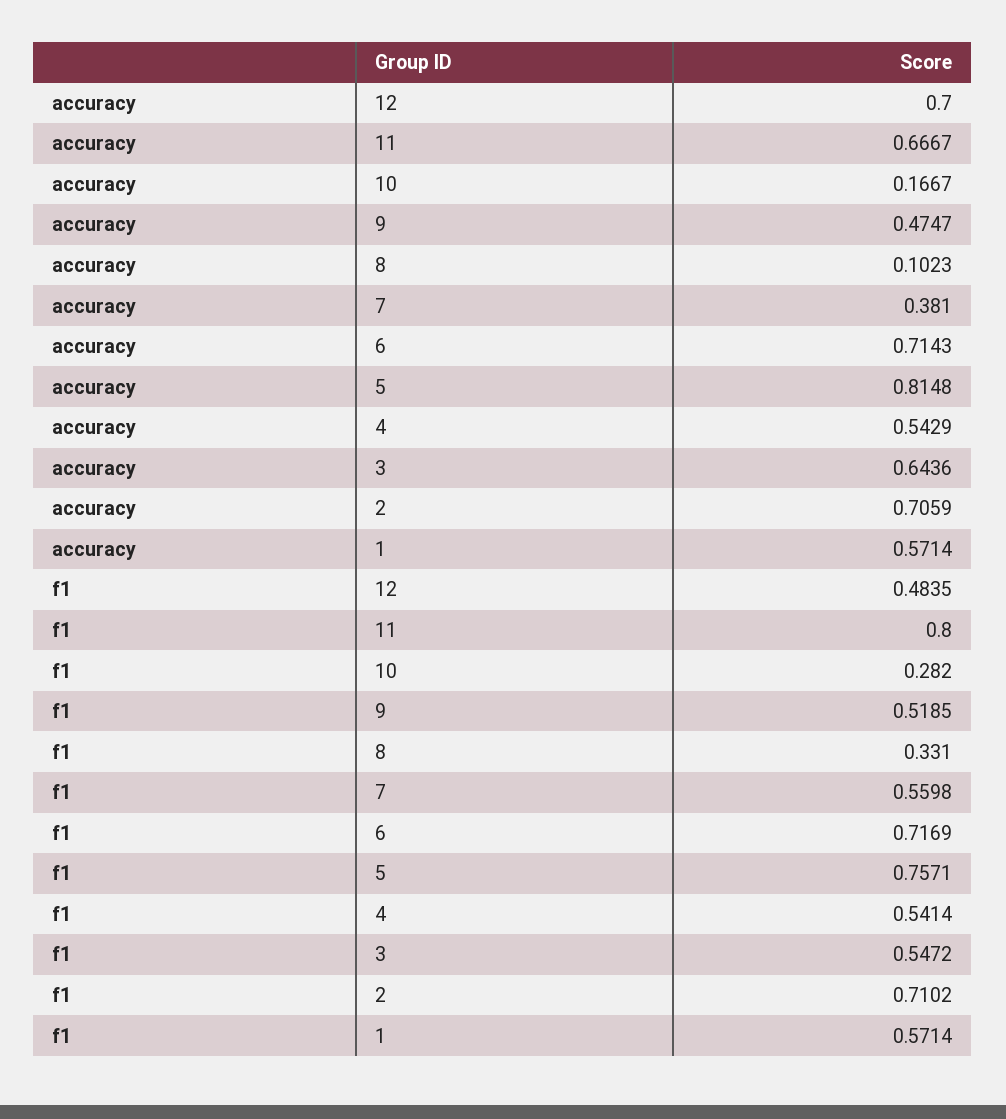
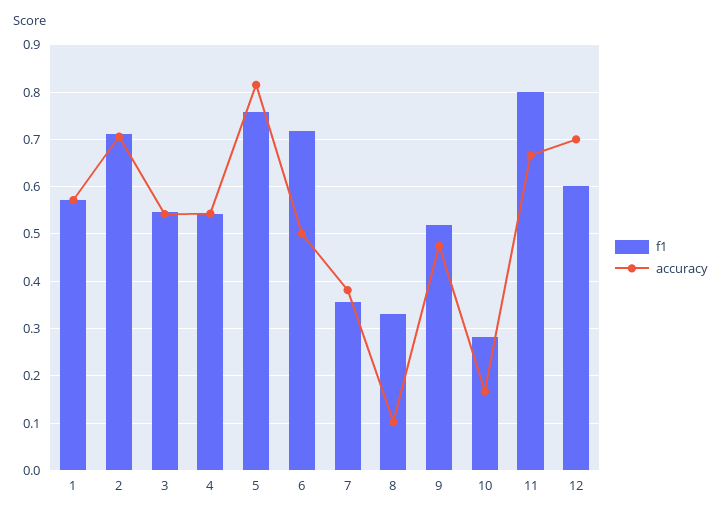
accuracy, 6: 0.7143 -> 0.5
accuracy, 3: 0.6436 -> 0.54
f1, 12: 0.4835 -> 0.6
f1, 7: 0.5598 -> 0.36

